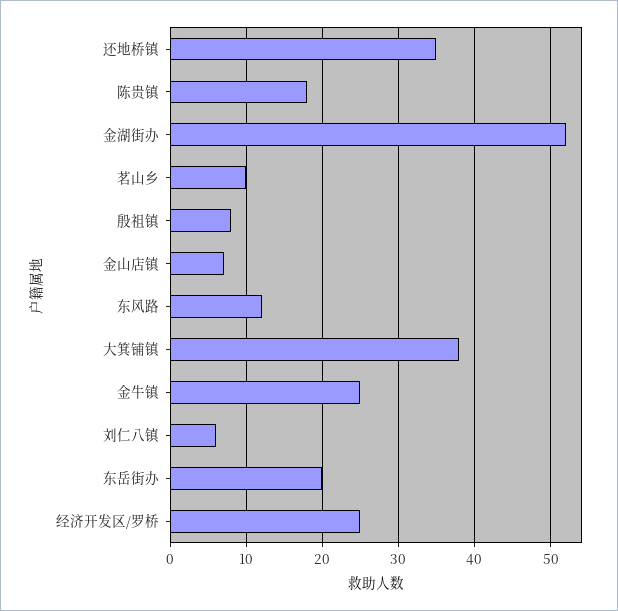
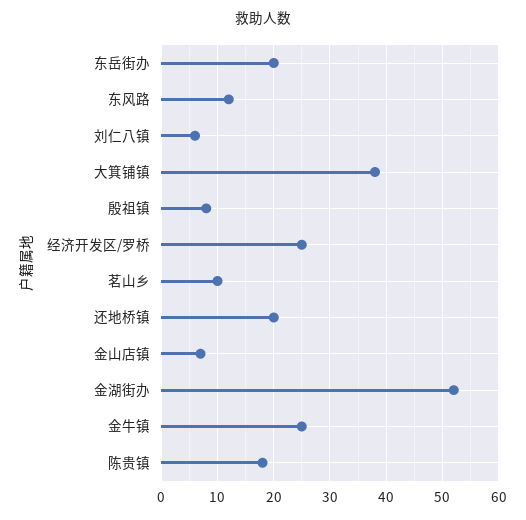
还地桥镇: 35 -> 20

